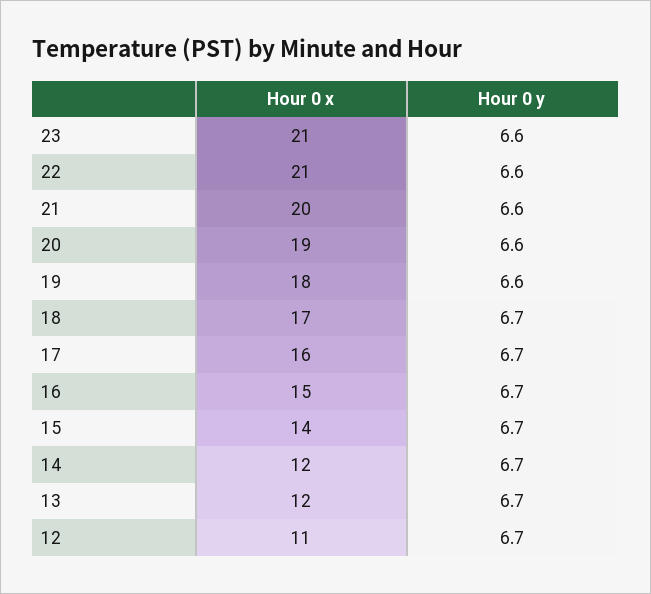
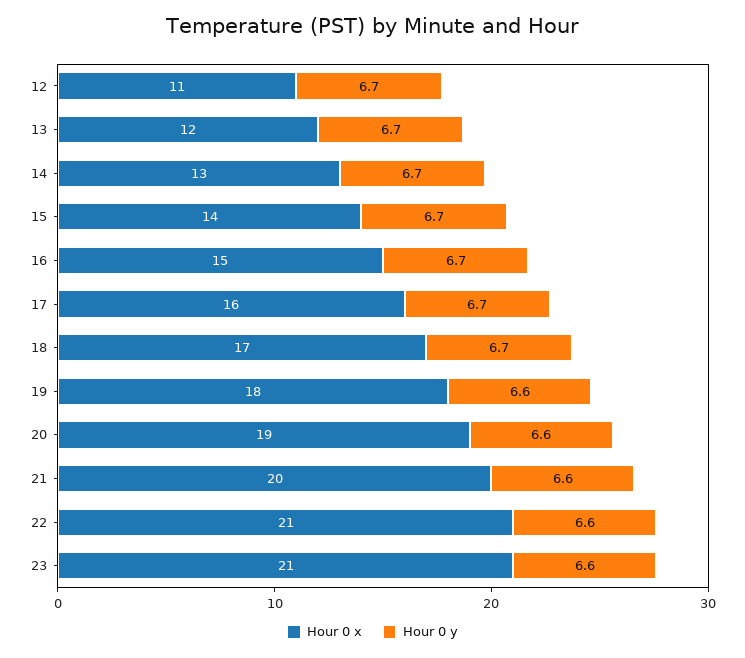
Hour 0 x, 14: 12 -> 13

